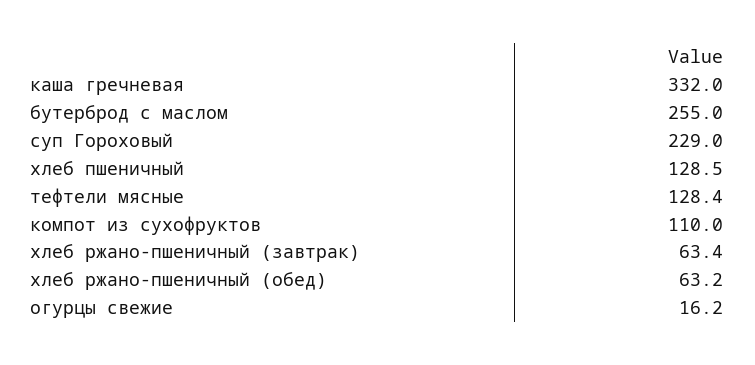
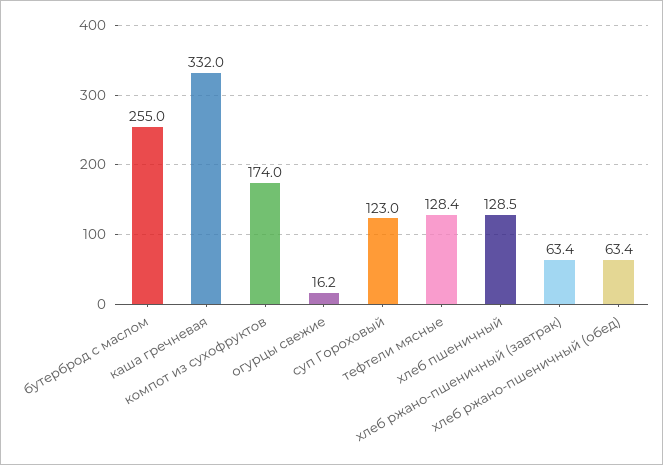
суп Гороховый: 229 -> 123
компот из сухофруктов: 110 -> 174
хлеб ржано-пшеничный (обед): 63.2 -> 63.4

